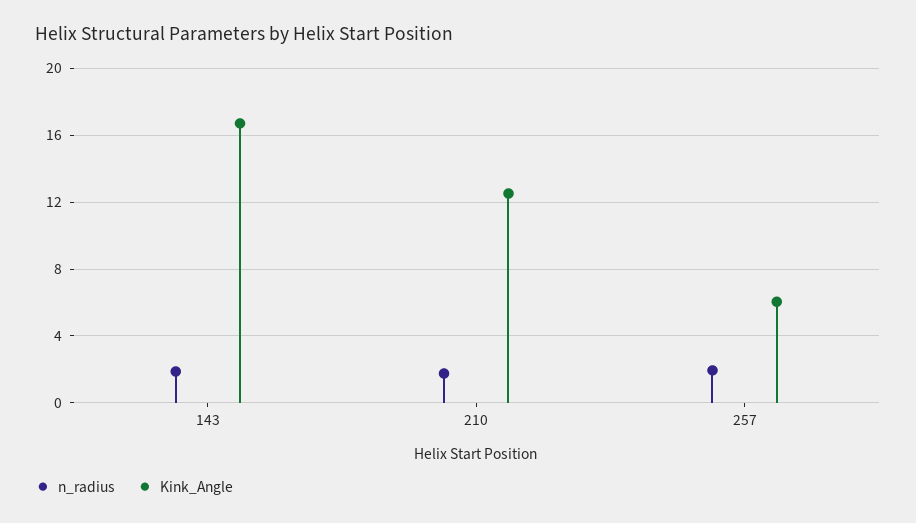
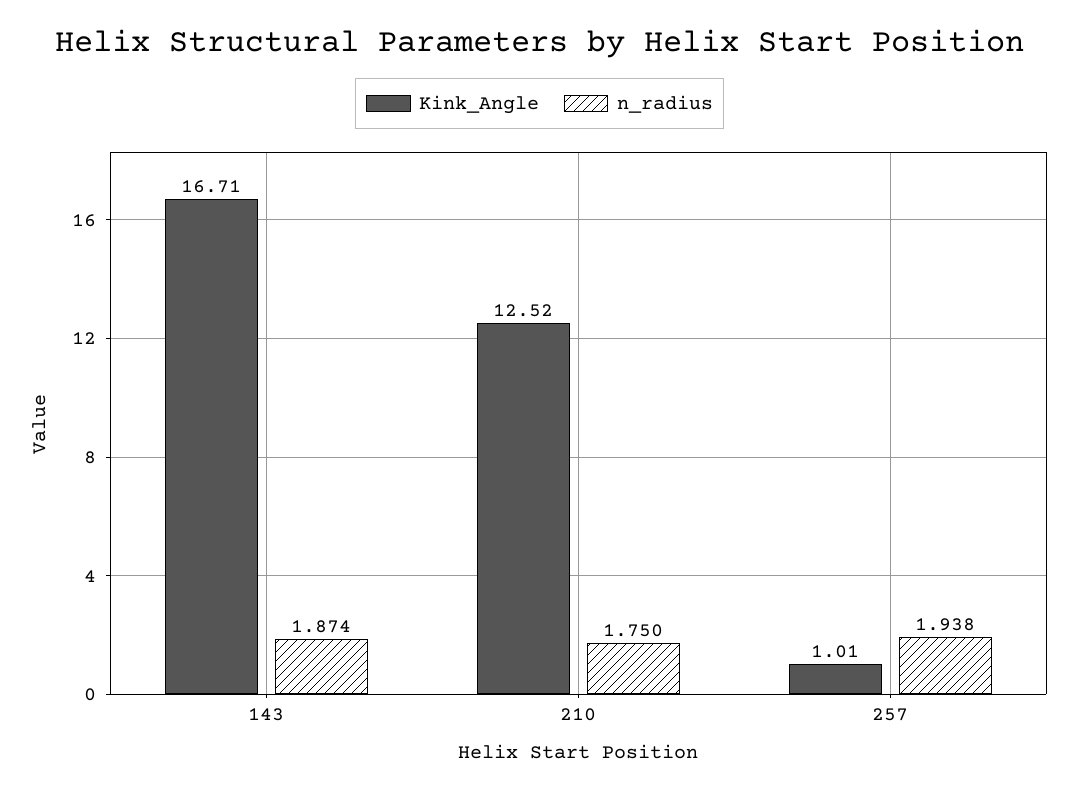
Kink_Angle, 257: 6 -> 1.01

